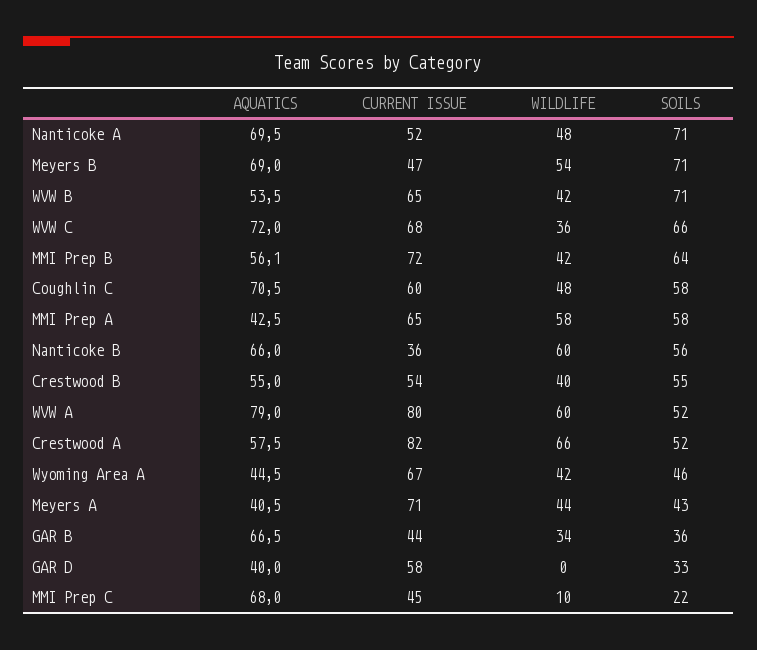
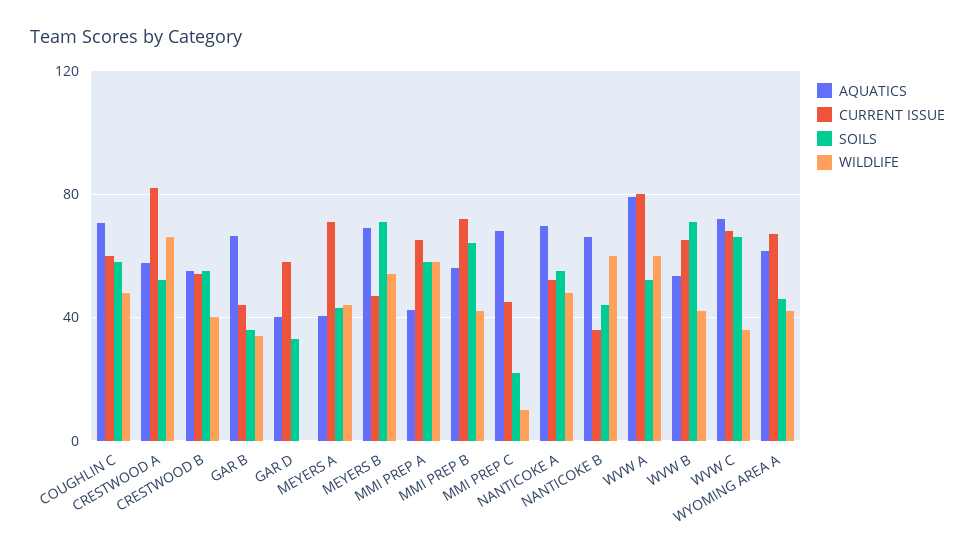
SOILS, Nanticoke A: 71 -> 55
SOILS, Nanticoke B: 56 -> 45
AQUATICS, Wyoming Area A: 44.5 -> 60

